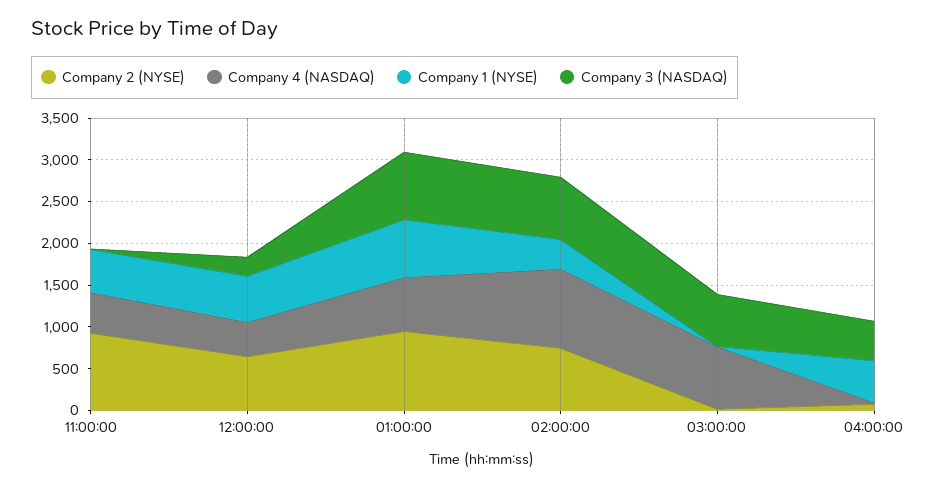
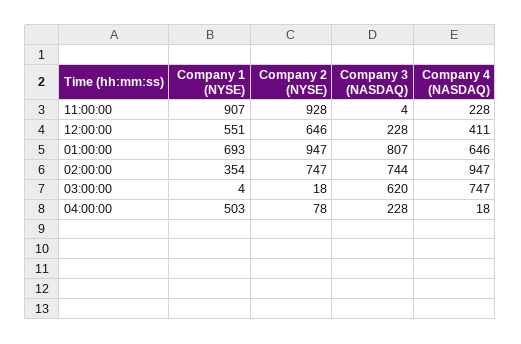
Company 4 (NASDAQ), 11:00:00: 500 -> 228
Company 1 (NYSE), 11:00:00: 500 -> 907
Company 3 (NASDAQ), 04:00:00: 500 -> 228

